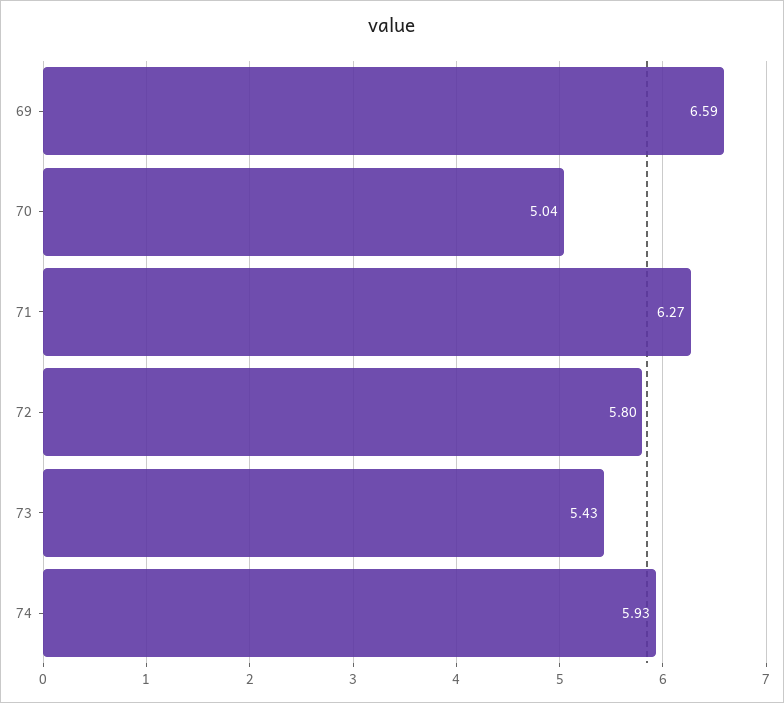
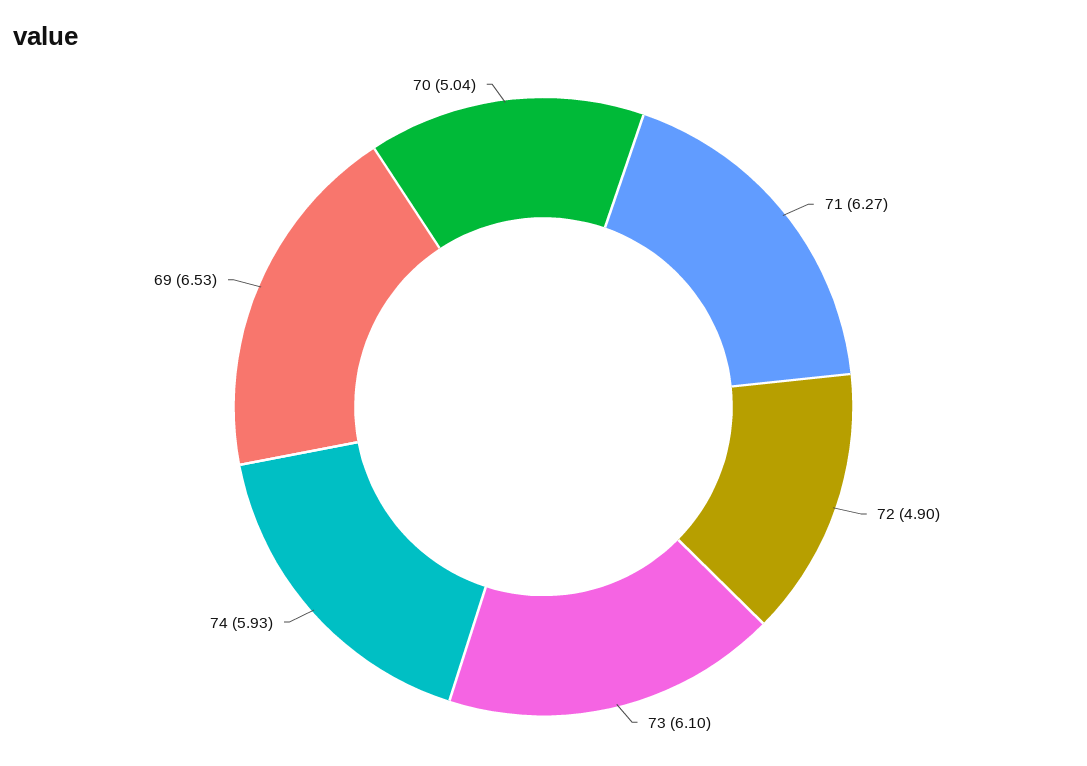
69: 6.59 -> 6.53
72: 5.8 -> 4.9
73: 5.43 -> 6.1

